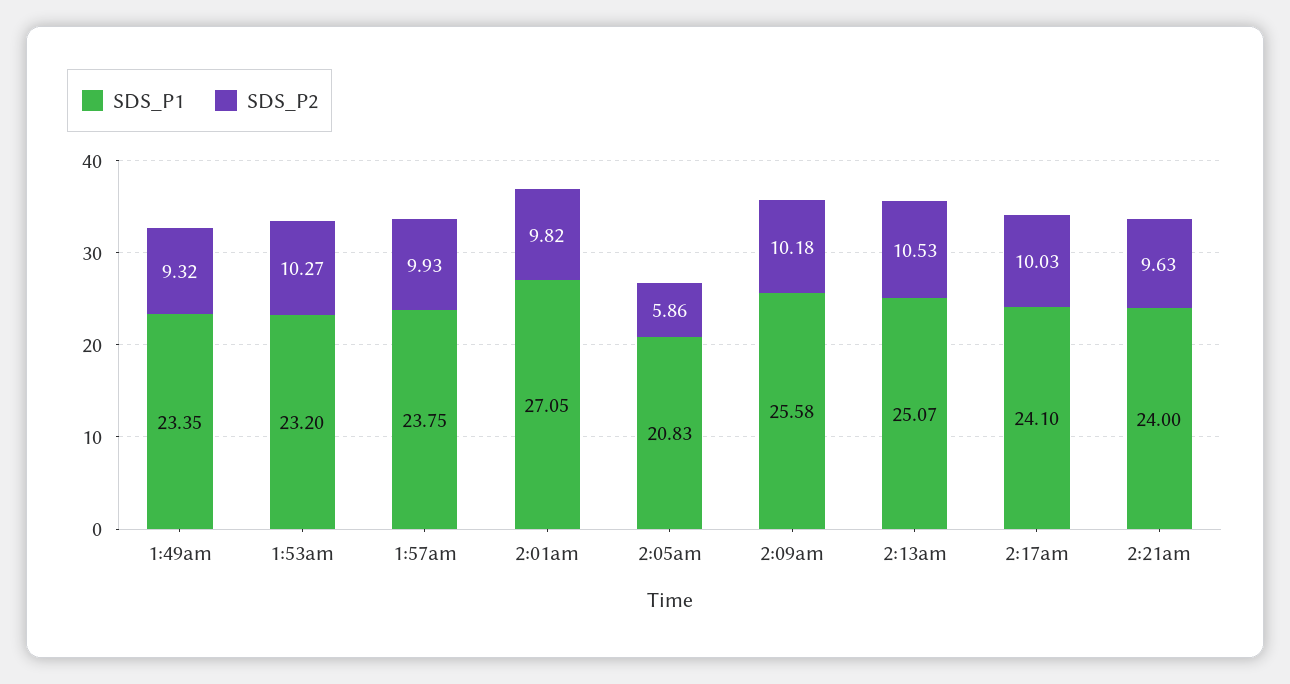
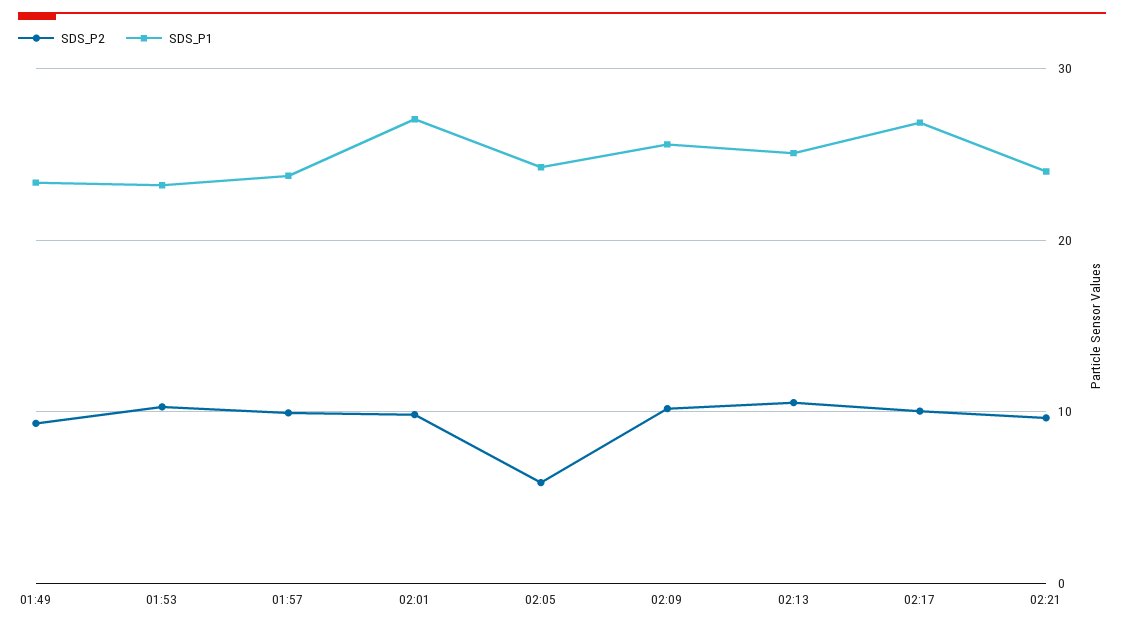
SDS_P1, 2:05am: 20.83 -> 24
SDS_P1, 2:17am: 24.1 -> 27

